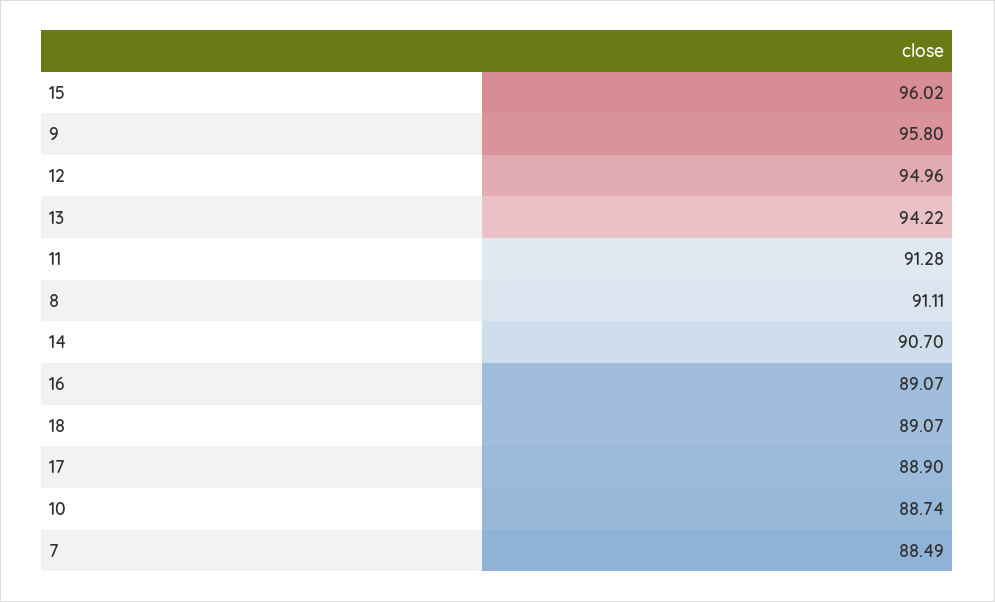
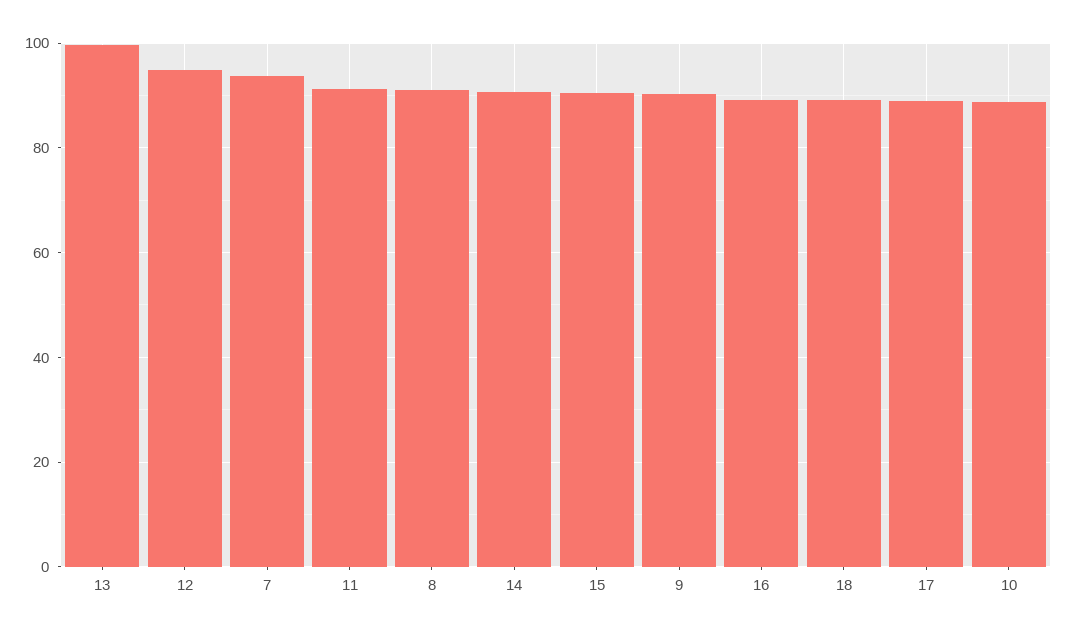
15: 96.02 -> 90
9: 95.8 -> 90
13: 94.22 -> 100
7: 88.49 -> 94

